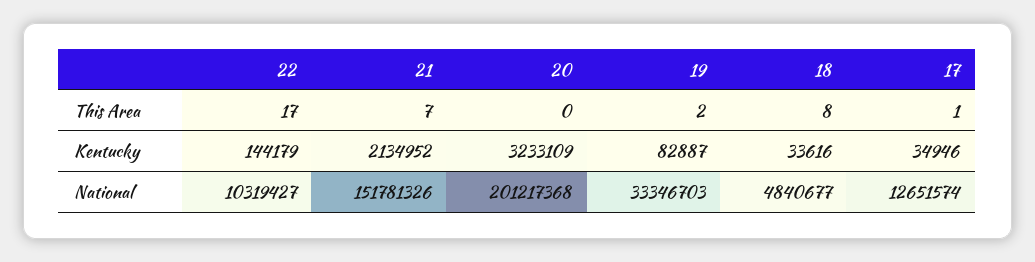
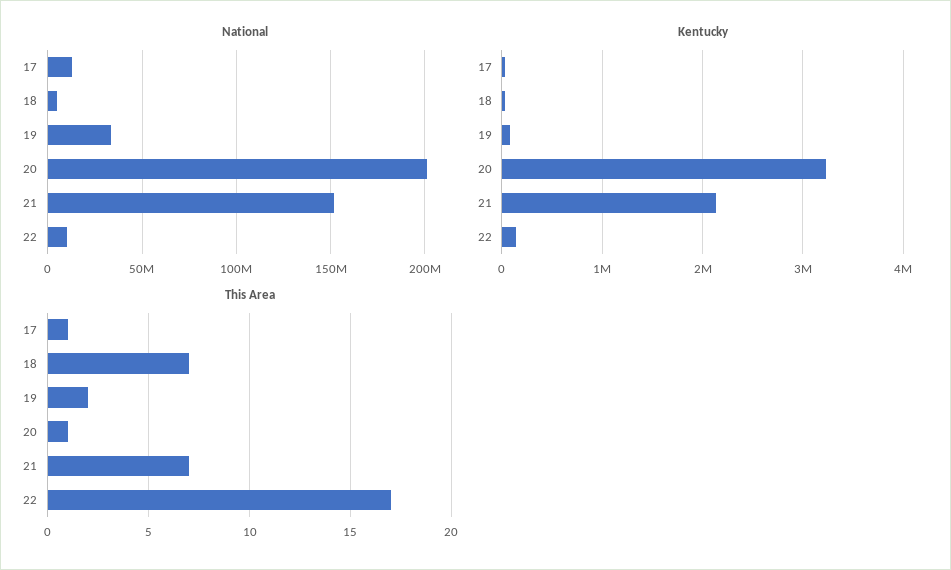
This Area, 20: 0 -> 1
This Area, 18: 8 -> 7

